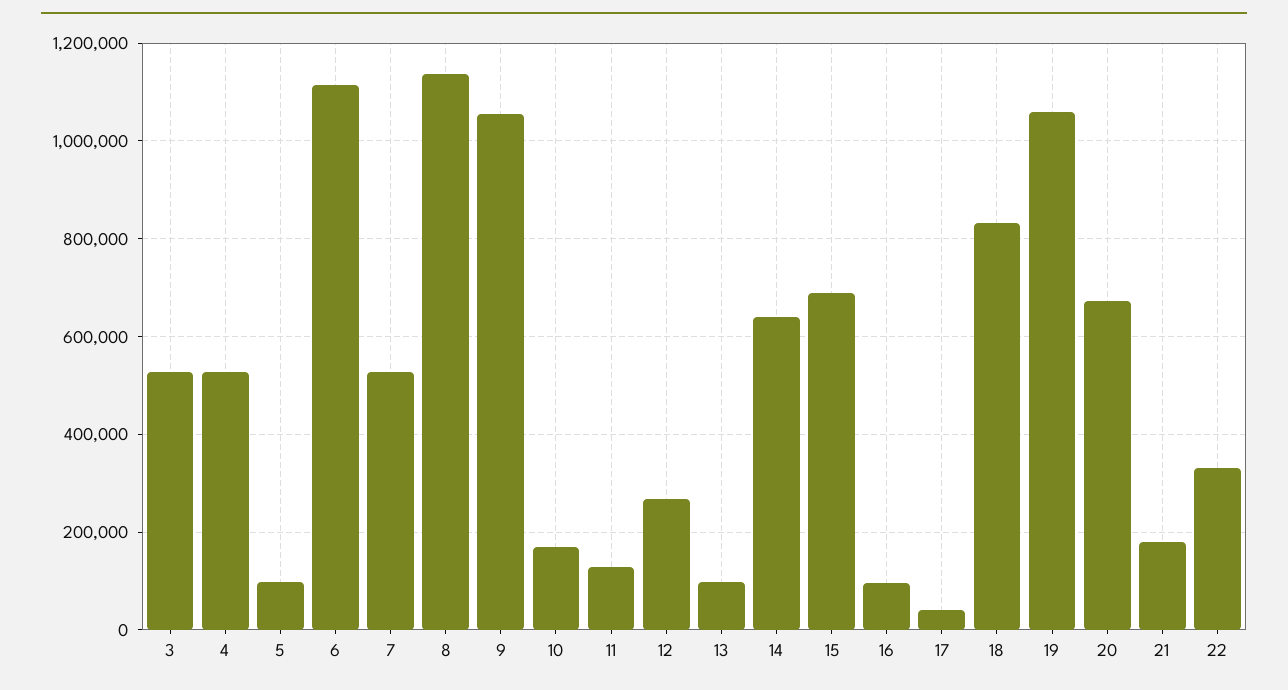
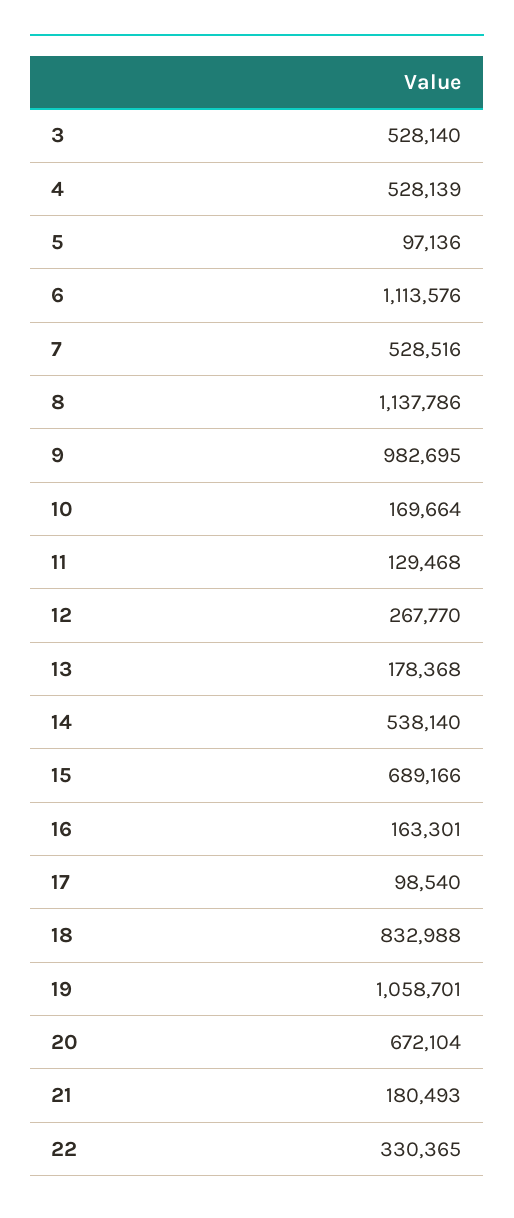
9: 1060000 -> 982695
13: 100000 -> 178368
14: 640000 -> 538140
16: 100000 -> 163301
17: 40000 -> 98540

